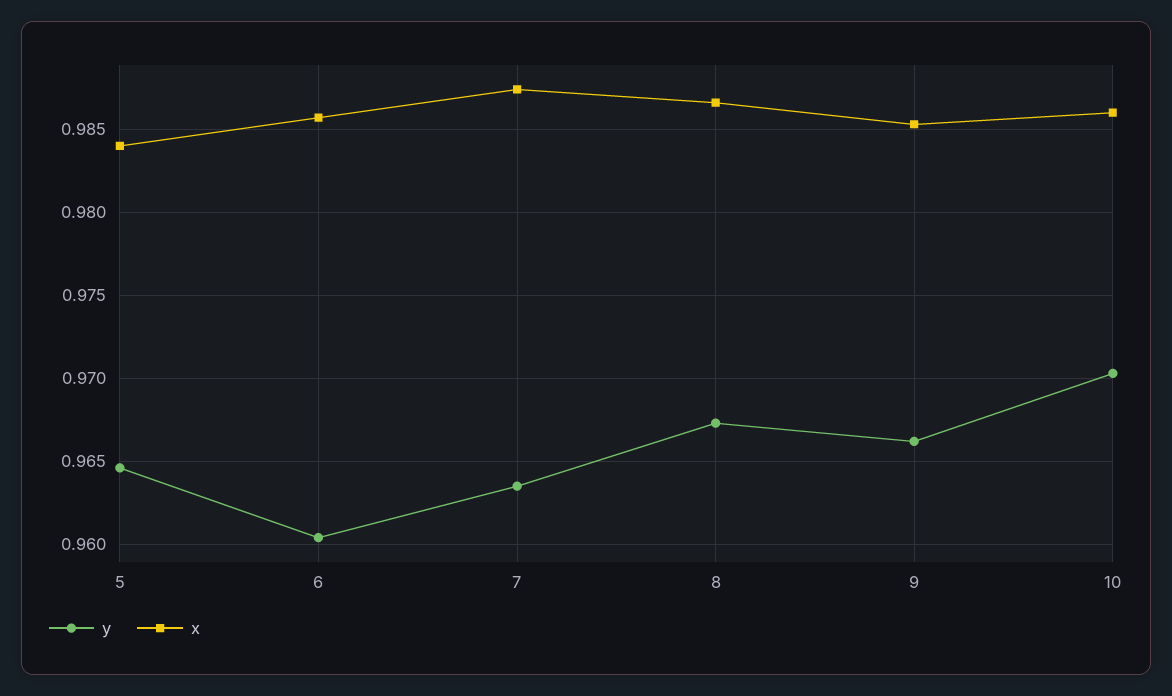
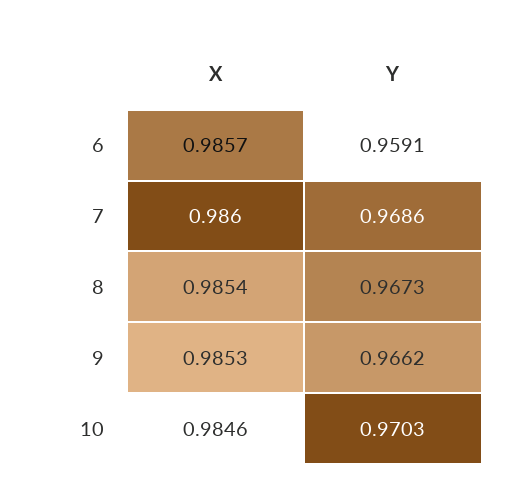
y, 5: 0.9645 -> none
x, 5: 0.984 -> none
y, 6: 0.9605 -> 0.9591
y, 7: 0.9635 -> 0.9686
x, 7: 0.9875 -> 0.986
x, 8: 0.9865 -> 0.9854
x, 10: 0.986 -> 0.9846

